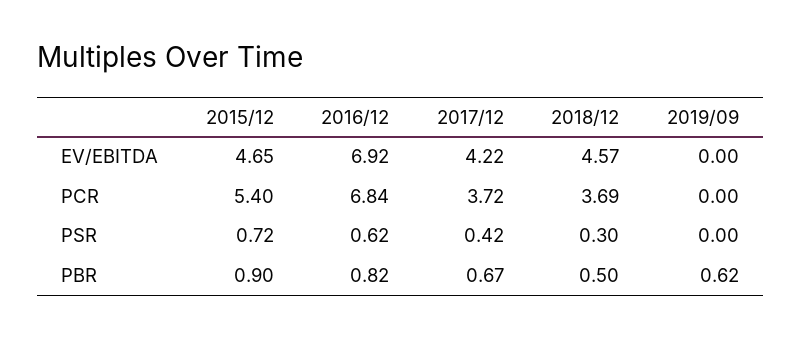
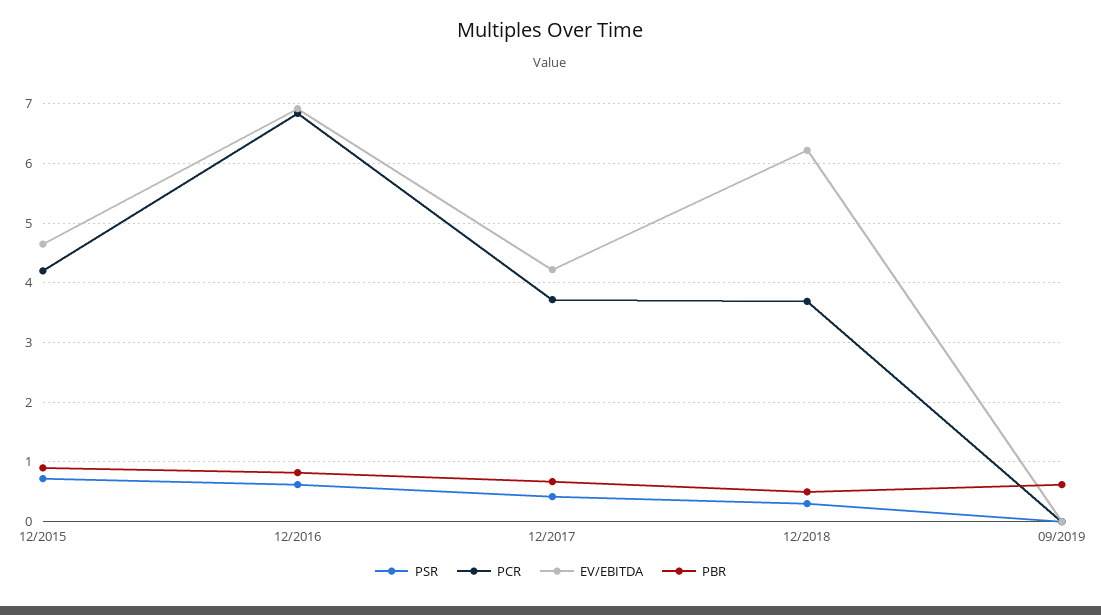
EV/EBITDA, 2018/12: 4.57 -> 6.2
PCR, 2015/12: 5.4 -> 4.2

